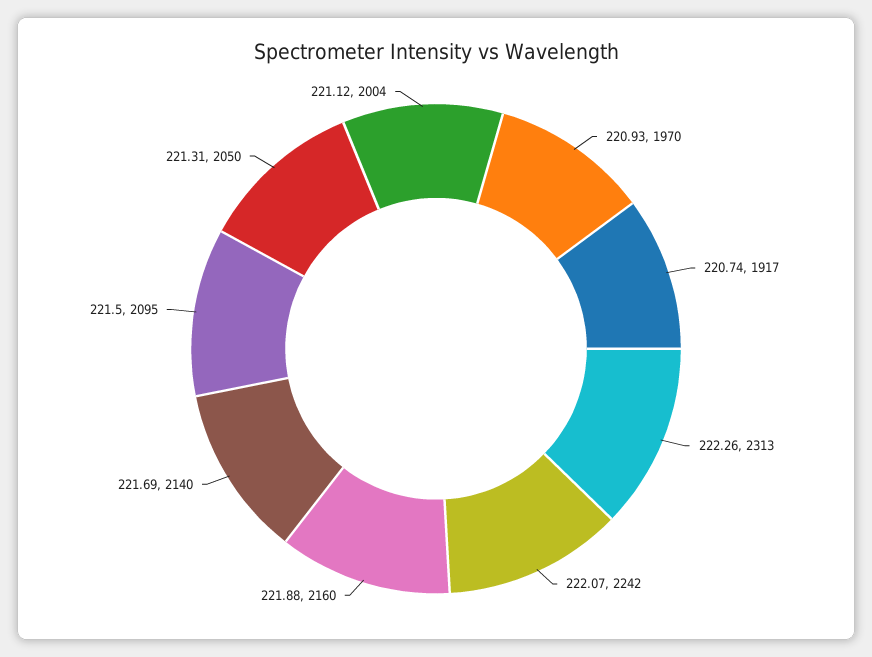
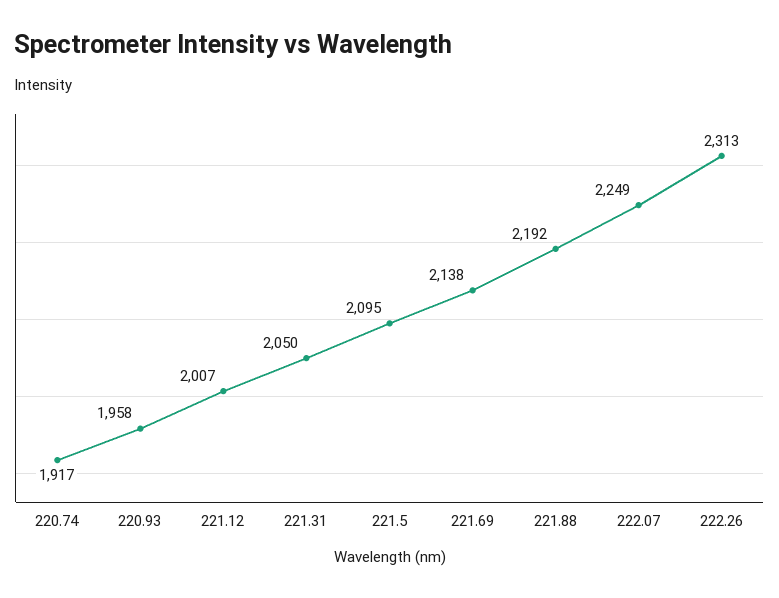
220.93: 1970 -> 1958
222.07: 2242 -> 2249
221.88: 2160 -> 2192
221.69: 2140 -> 2138
221.12: 2004 -> 2007

